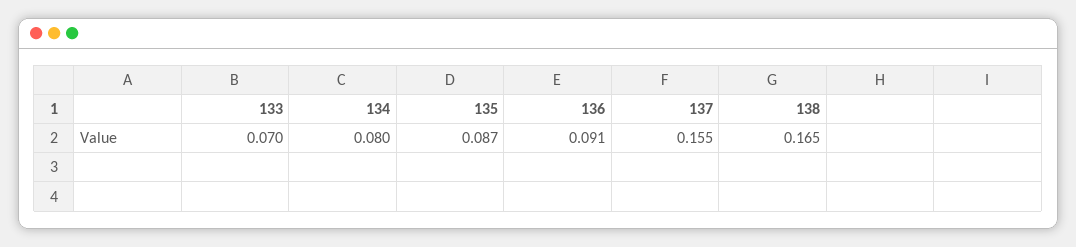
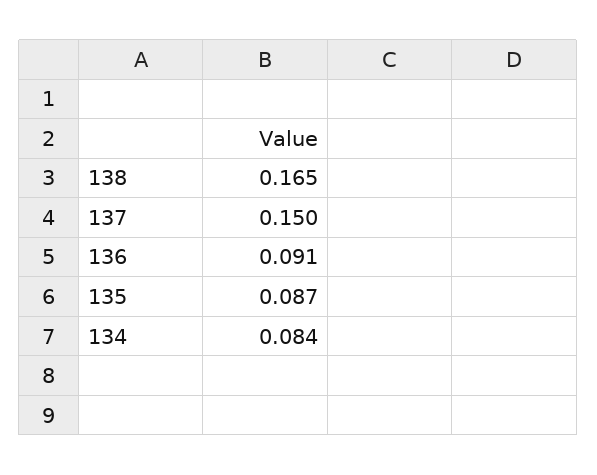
133: 0.07 -> none
134: 0.08 -> 0.084
137: 0.155 -> 0.15

